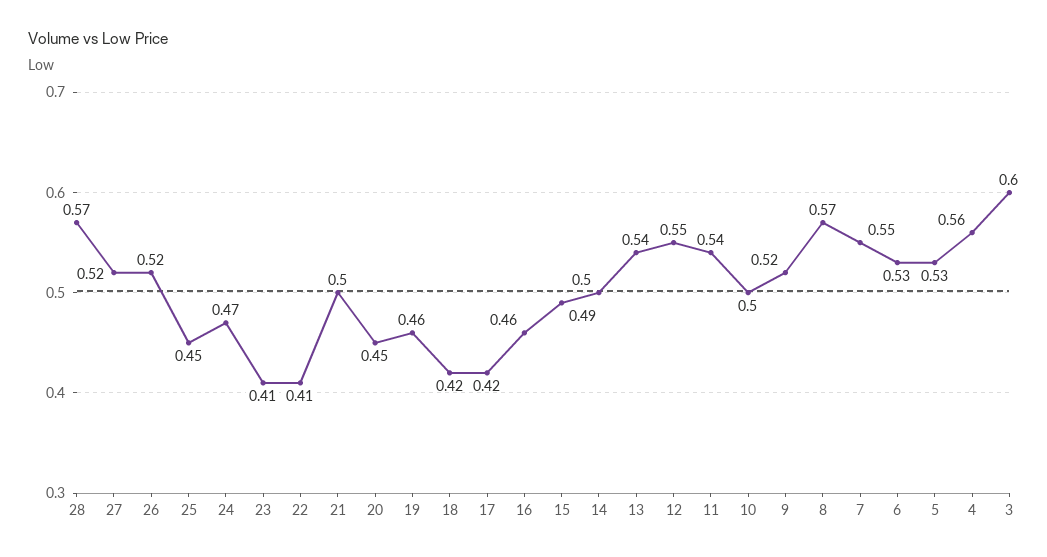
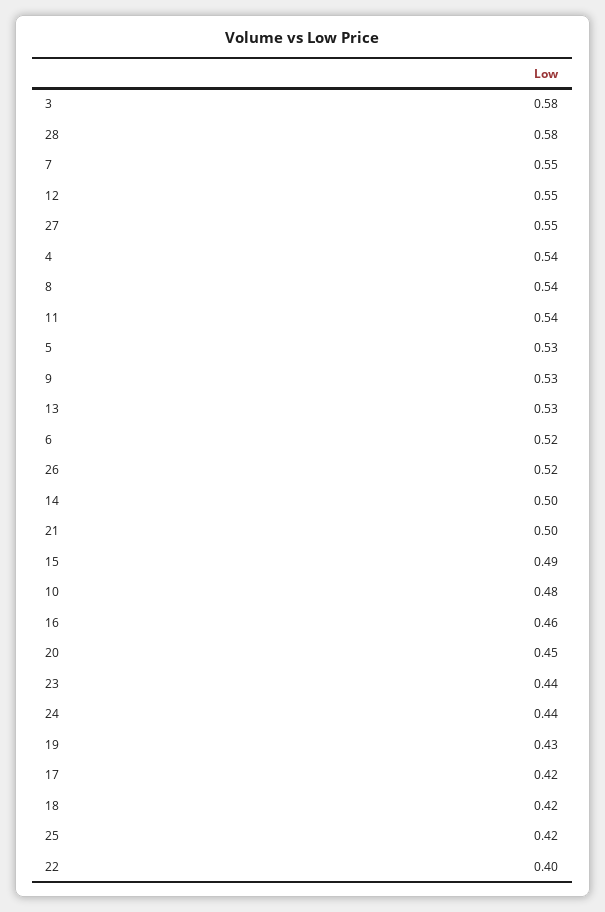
28: 0.57 -> 0.58
27: 0.52 -> 0.55
25: 0.45 -> 0.42
24: 0.47 -> 0.44
23: 0.41 -> 0.44
22: 0.41 -> 0.4
19: 0.46 -> 0.43
13: 0.54 -> 0.53
10: 0.5 -> 0.48
9: 0.52 -> 0.53
8: 0.57 -> 0.54
6: 0.53 -> 0.52
4: 0.56 -> 0.54
3: 0.6 -> 0.58

